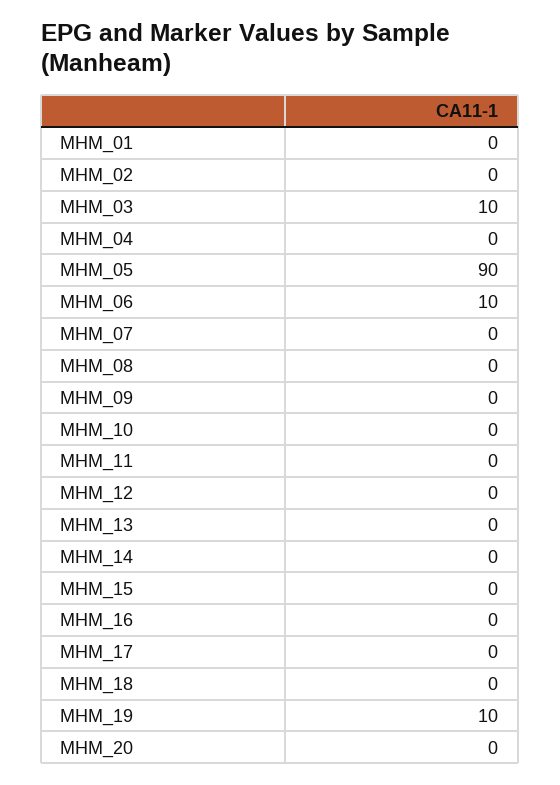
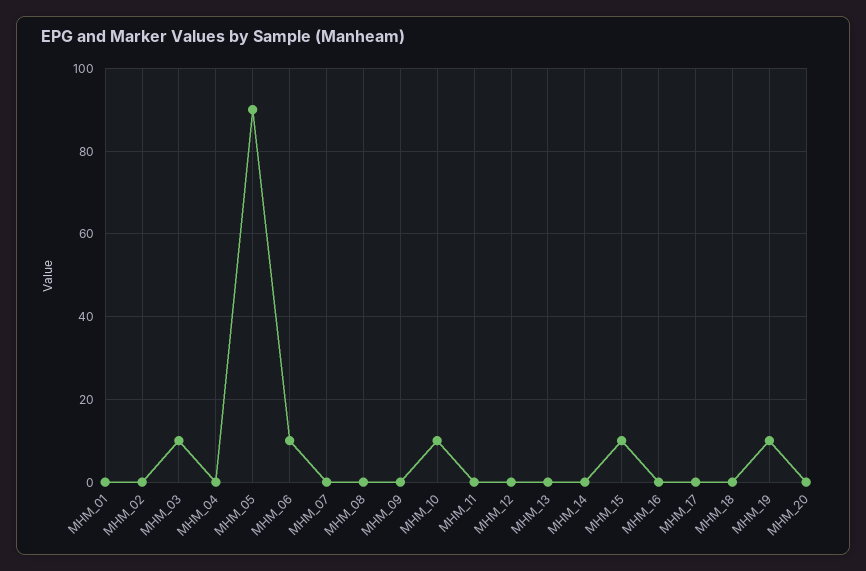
MHM_10: 0 -> 10
MHM_15: 0 -> 10

